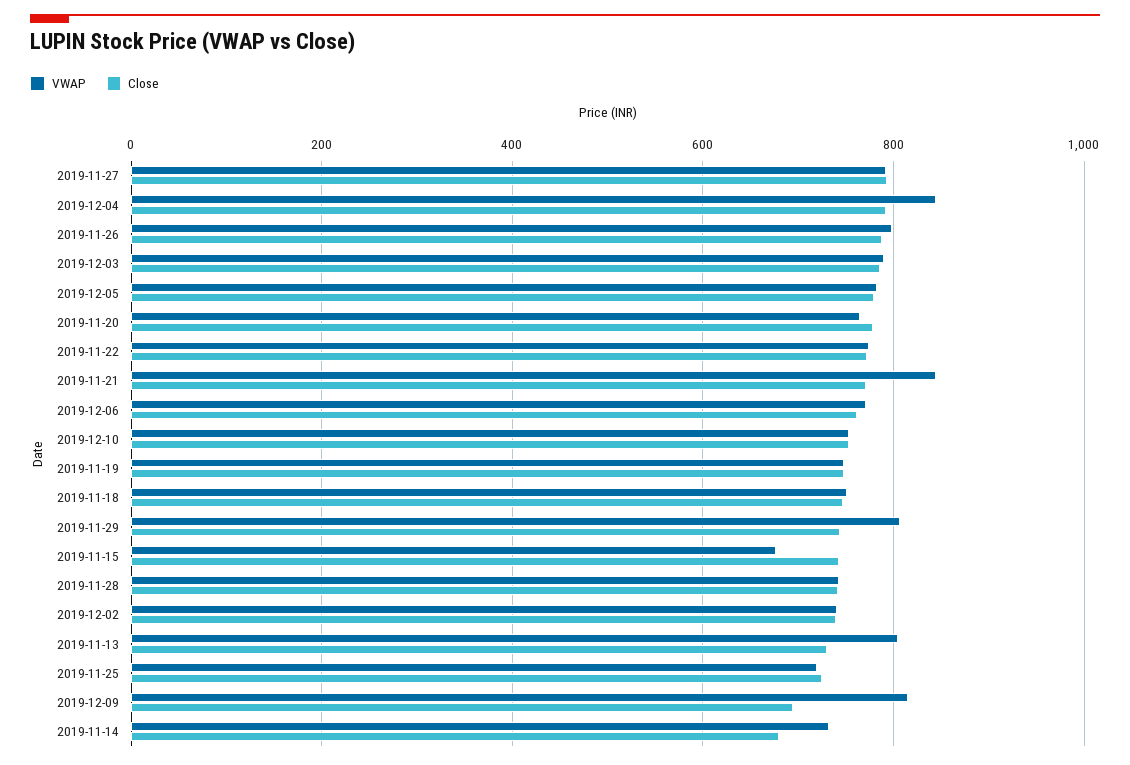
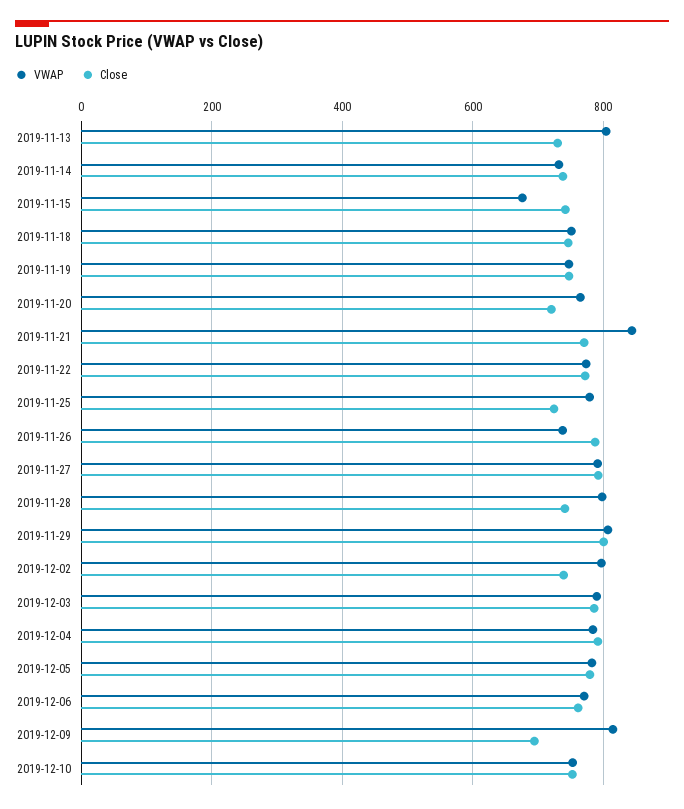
VWAP, 2019-12-04: 840 -> 780
VWAP, 2019-11-26: 800 -> 740
Close, 2019-11-20: 780 -> 720
Close, 2019-11-29: 740 -> 800
VWAP, 2019-11-28: 740 -> 800
VWAP, 2019-12-02: 740 -> 800
VWAP, 2019-11-25: 720 -> 780
Close, 2019-11-14: 680 -> 740

